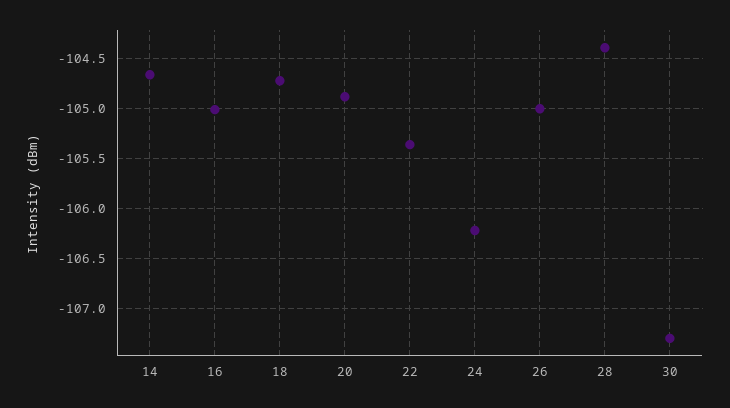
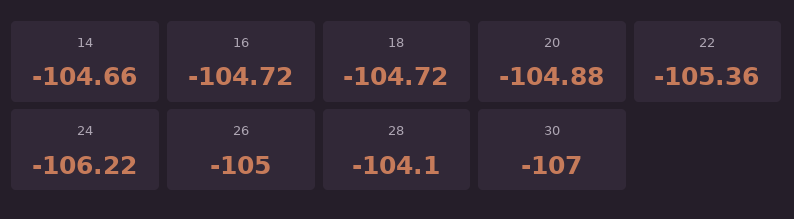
16: -105 -> -104.72
28: -104.4 -> -104.1
30: -107.3 -> -107

